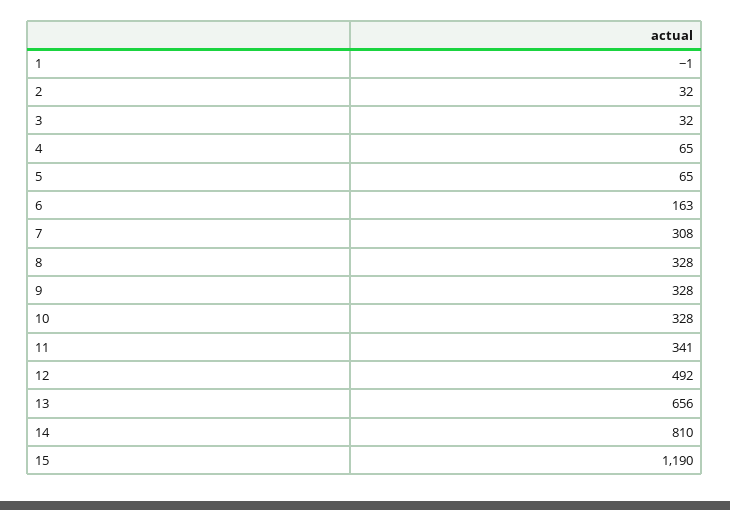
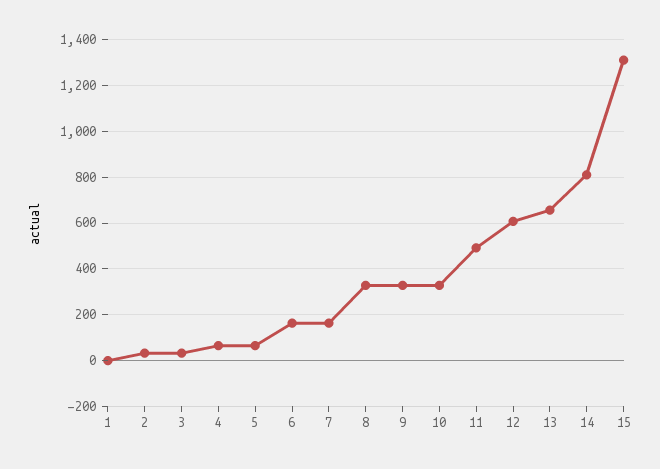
7: 308 -> 150
11: 341 -> 500
12: 492 -> 600
15: 1190 -> 1300

